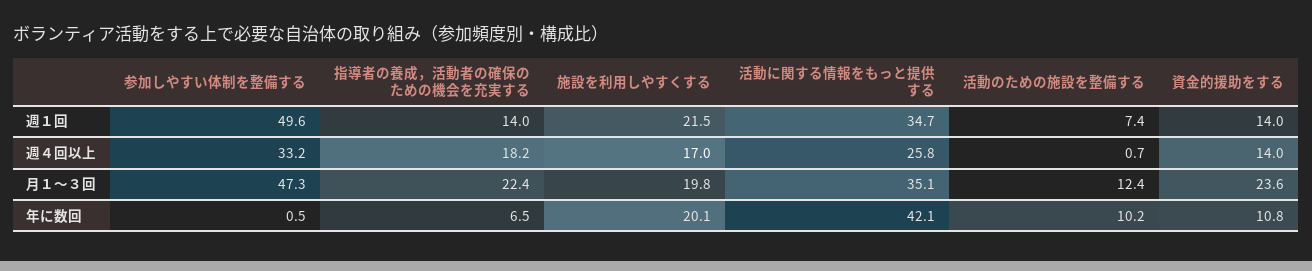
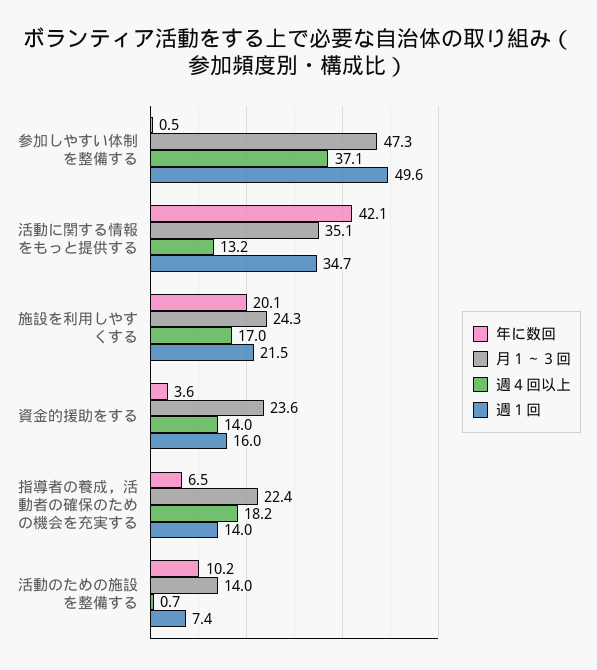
週１回, 資金的援助をする: 14 -> 16
週４回以上, 参加しやすい体制を整備する: 33.2 -> 37.1
週４回以上, 活動に関する情報をもっと提供する: 25.8 -> 13.2
月１～３回, 施設を利用しやすくする: 19.8 -> 24.3
月１～３回, 活動のための施設を整備する: 12.4 -> 14
年に数回, 資金的援助をする: 10.8 -> 3.6

